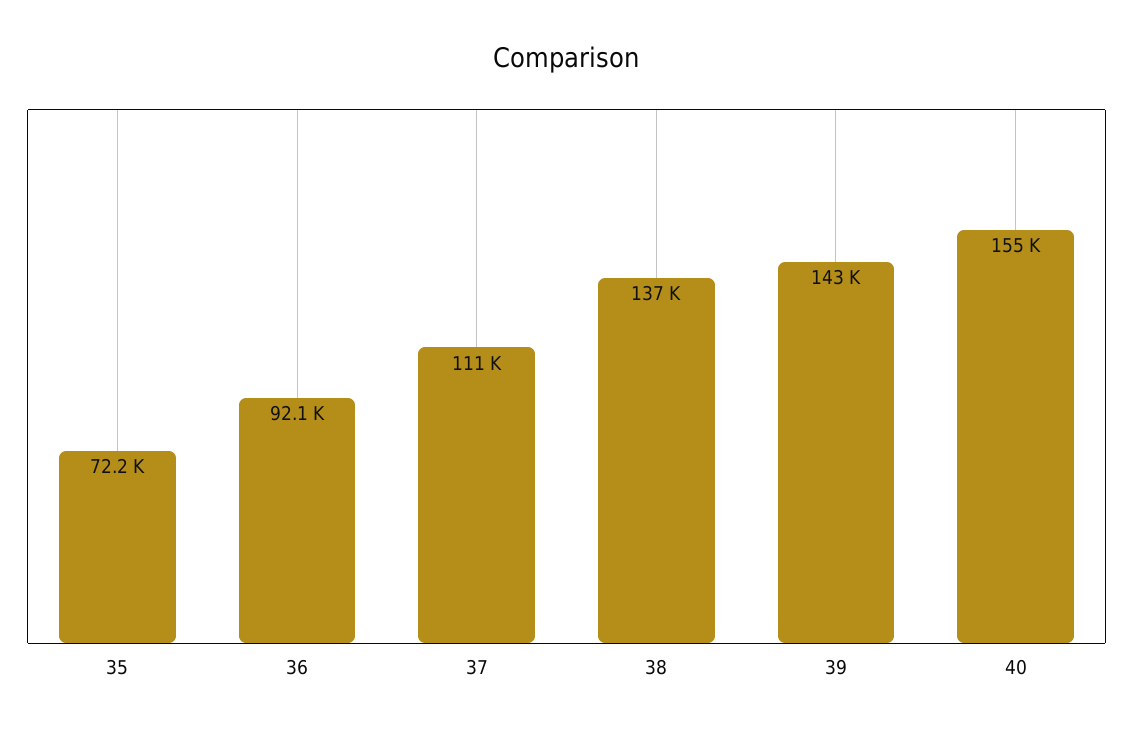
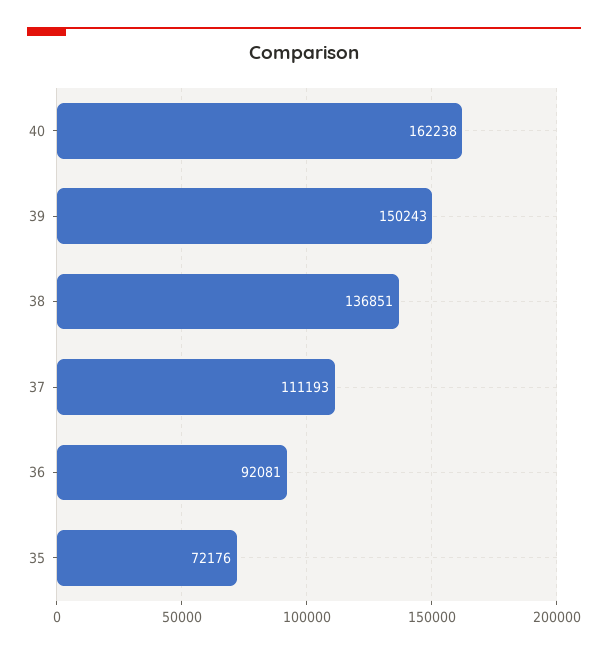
39: 143000 -> 150243
40: 155000 -> 162238

